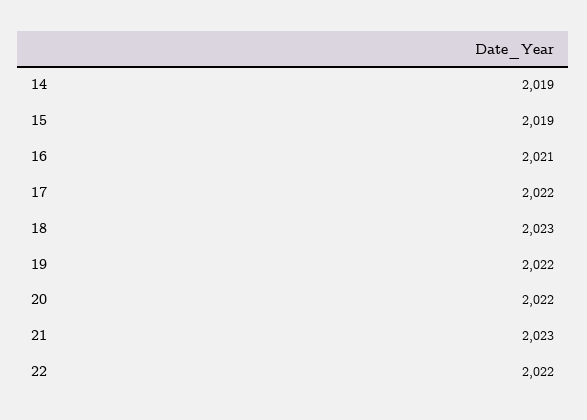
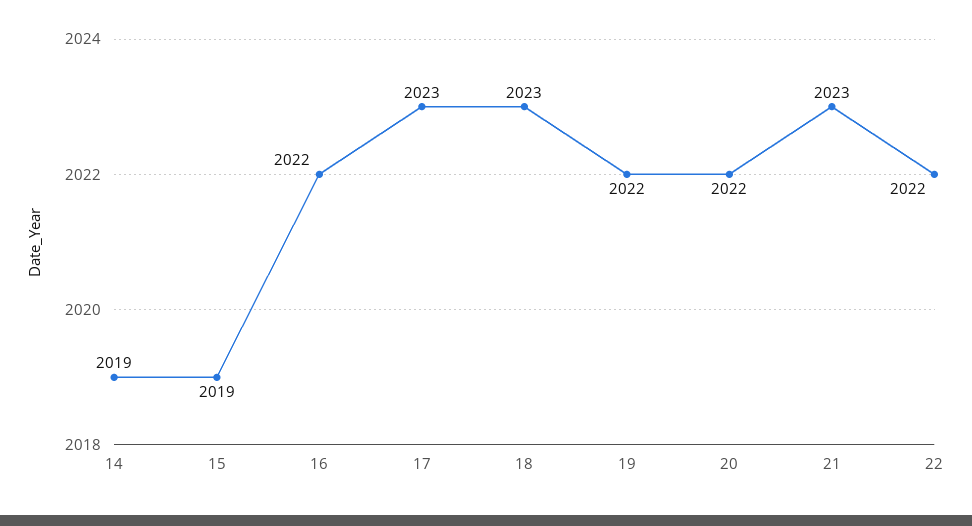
16: 2021 -> 2022
17: 2022 -> 2023

